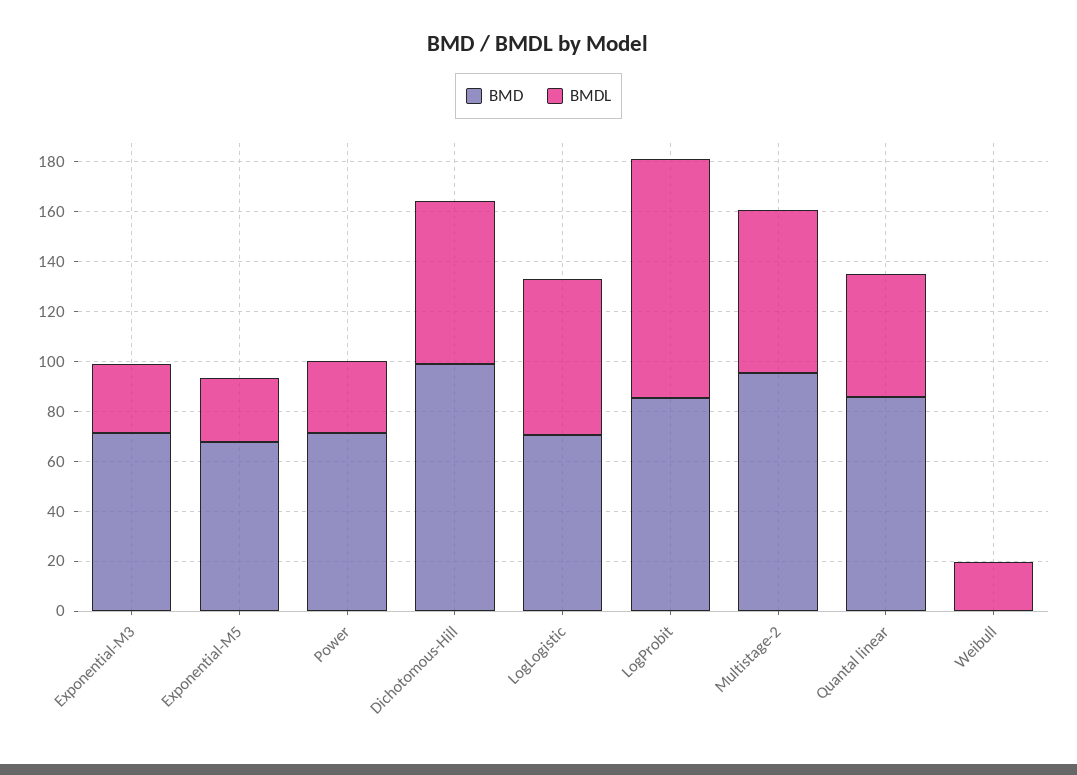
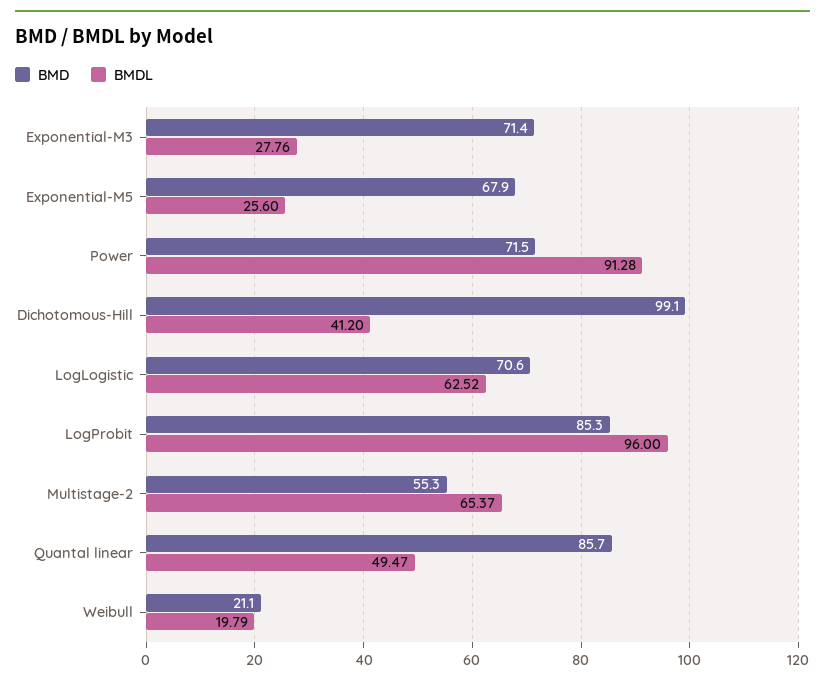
BMDL, Power: 30 -> 91.28
BMDL, Dichotomous-Hill: 65 -> 41.2
BMD, Multistage-2: 95 -> 55.3
BMD, Weibull: 0 -> 21.1

